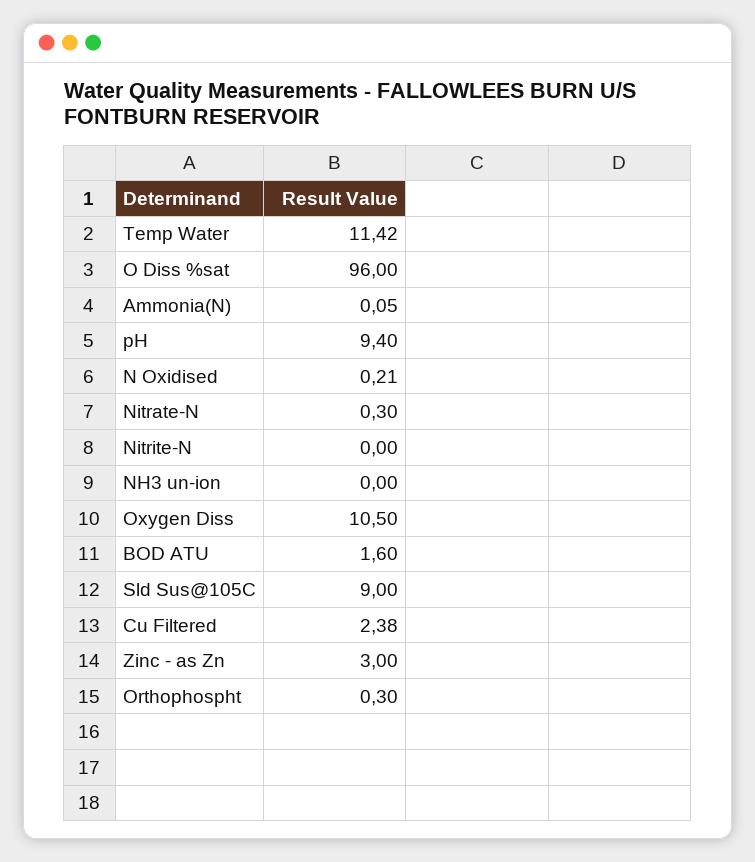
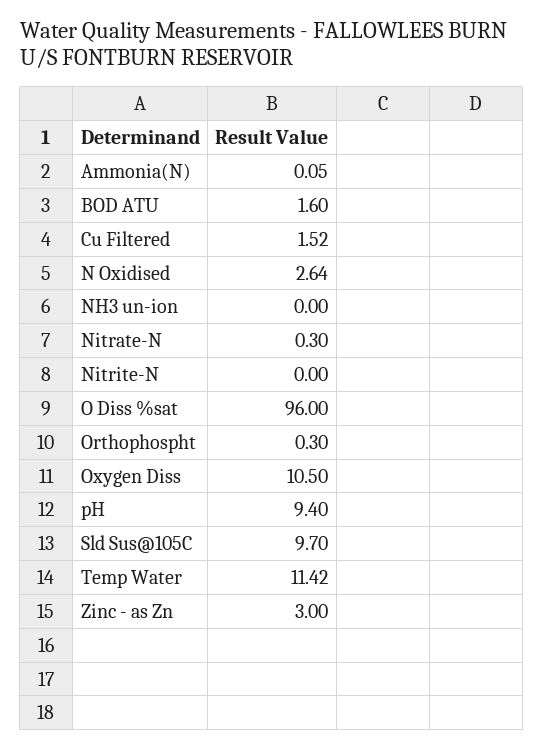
N Oxidised: 0.21 -> 2.64
Sld Sus@105C: 9 -> 9.7
Cu Filtered: 2.38 -> 1.52

